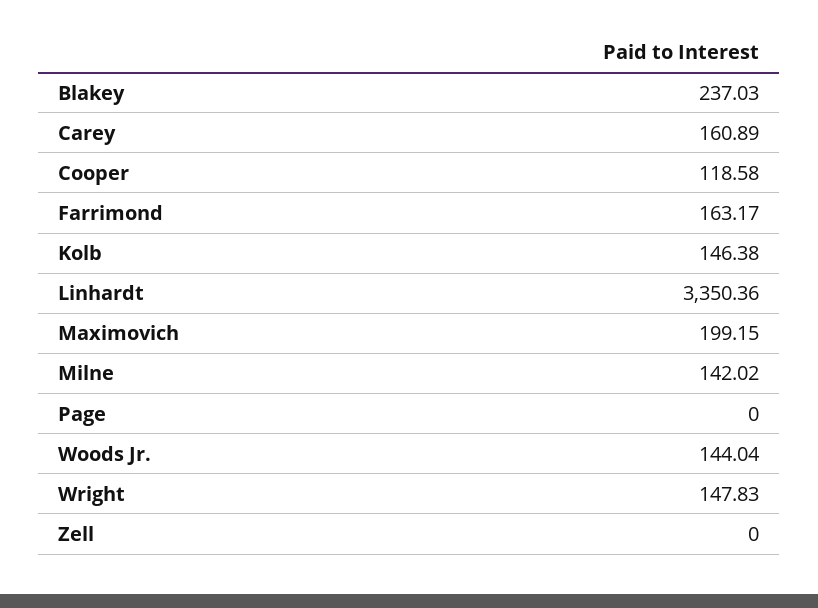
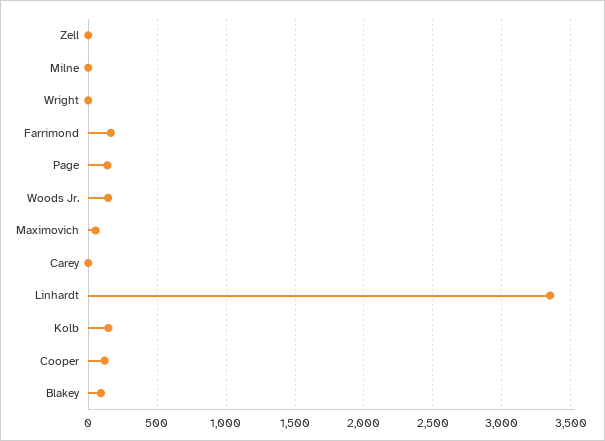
Blakey: 237.03 -> 100
Carey: 160.89 -> 0
Maximovich: 199.15 -> 50
Milne: 142.02 -> 0
Page: 0 -> 150
Wright: 147.83 -> 0

